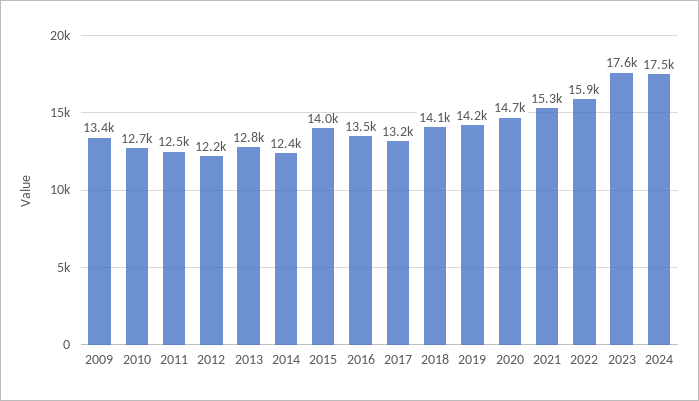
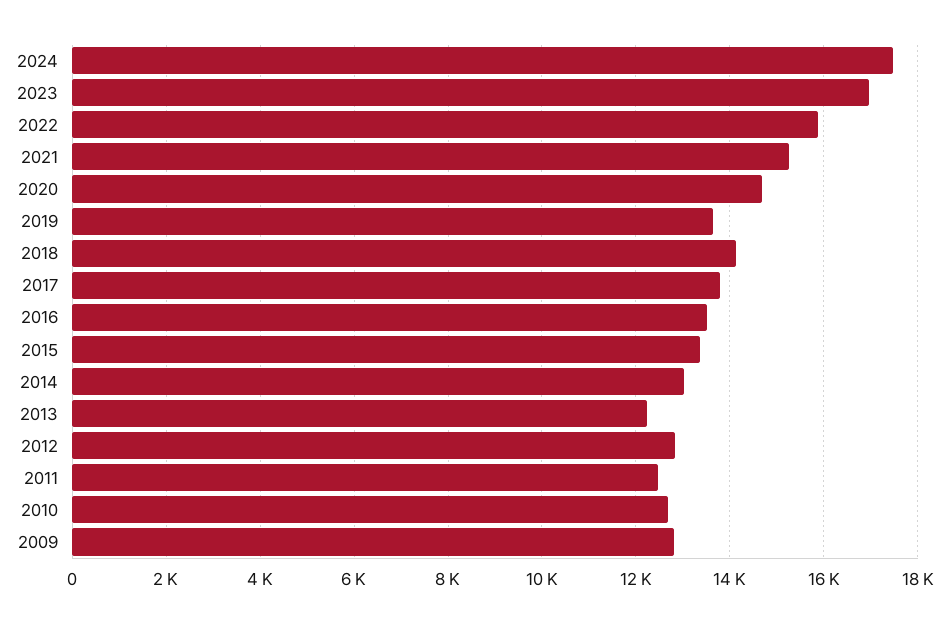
2009: 13400 -> 12800
2012: 12200 -> 12800
2013: 12800 -> 12200
2014: 12400 -> 13000
2015: 14000 -> 13400
2017: 13200 -> 13800
2019: 14200 -> 13600
2023: 17600 -> 17000

